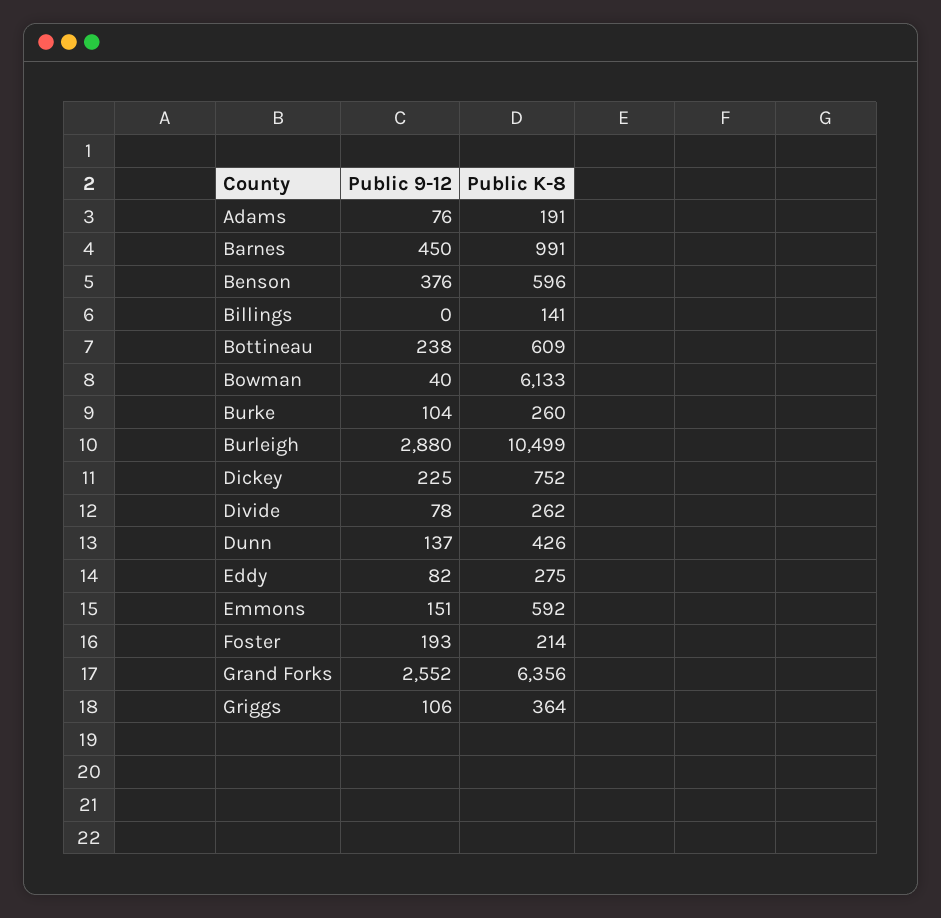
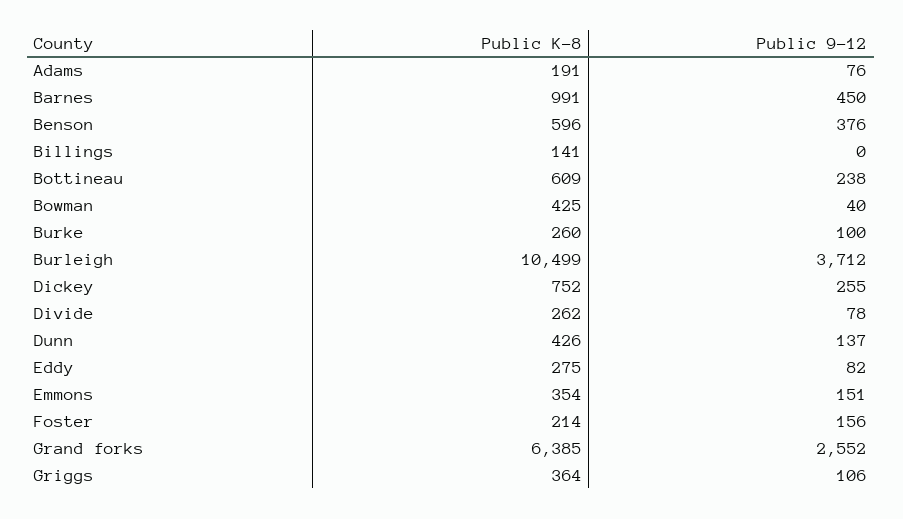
Public K-8, Bowman: 6133 -> 425
Public 9-12, Burke: 104 -> 100
Public 9-12, Burleigh: 2880 -> 3712
Public 9-12, Dickey: 225 -> 255
Public K-8, Emmons: 592 -> 354
Public 9-12, Foster: 193 -> 156
Public K-8, Grand Forks: 6356 -> 6385

